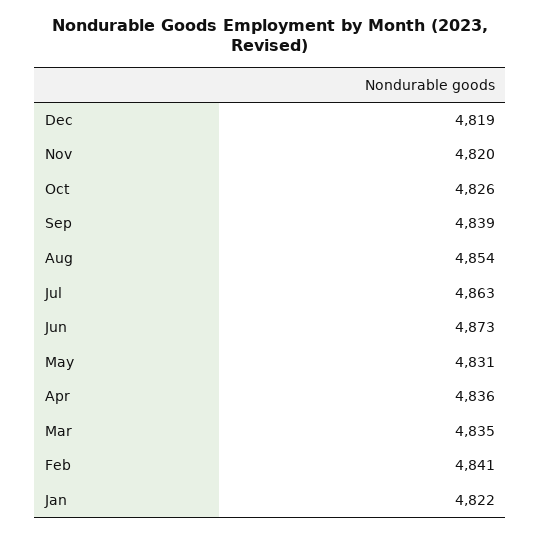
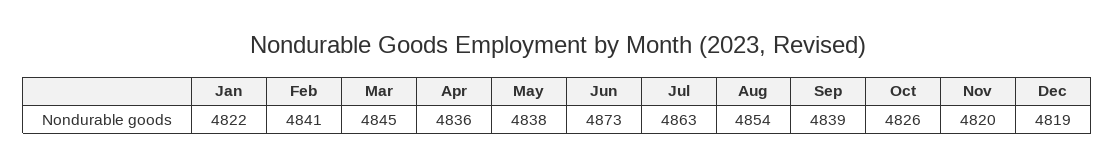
May: 4831 -> 4838
Mar: 4835 -> 4845

